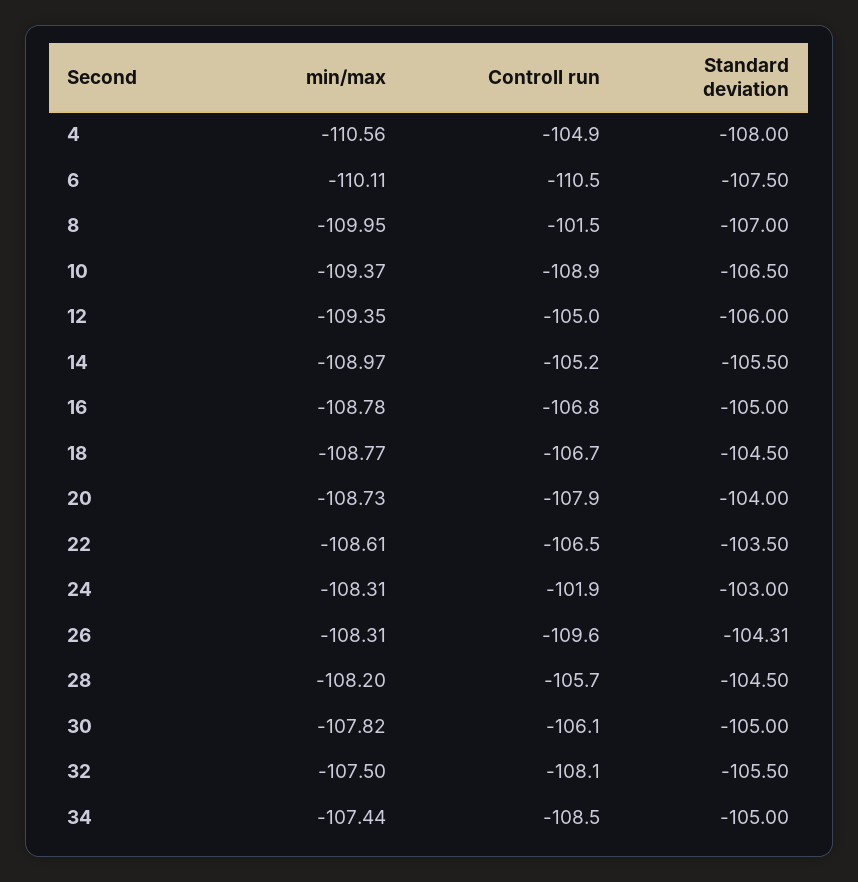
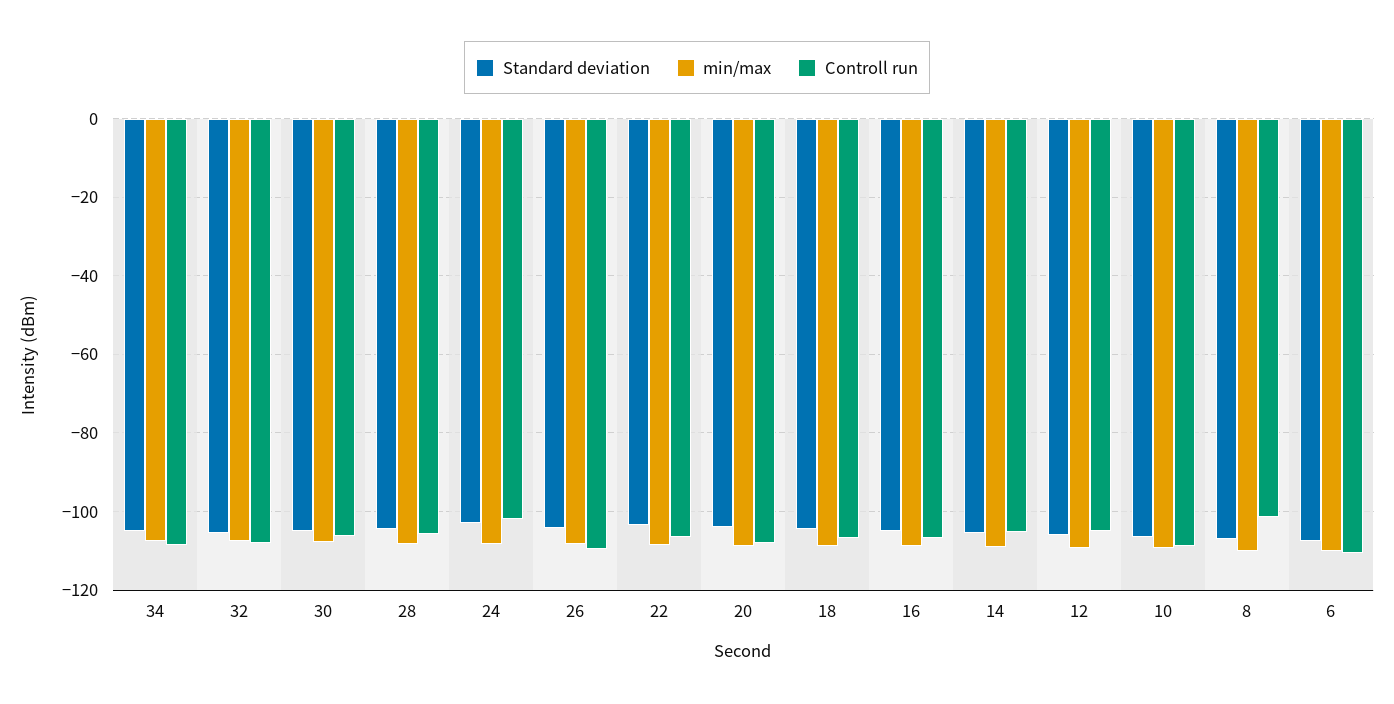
min/max, 4: -110.56 -> none
Controll run, 4: -104.9 -> none
Standard deviation, 4: -108 -> none

